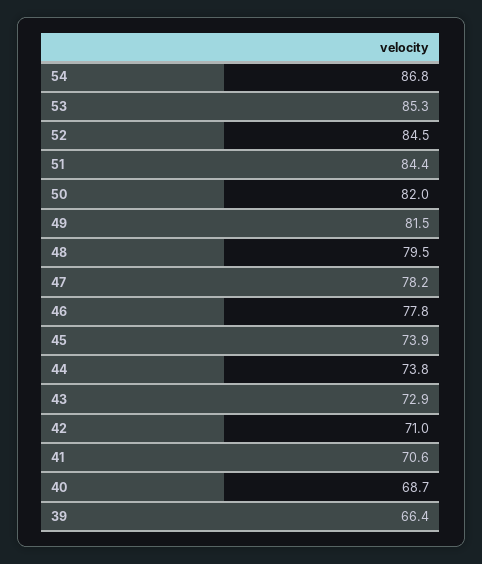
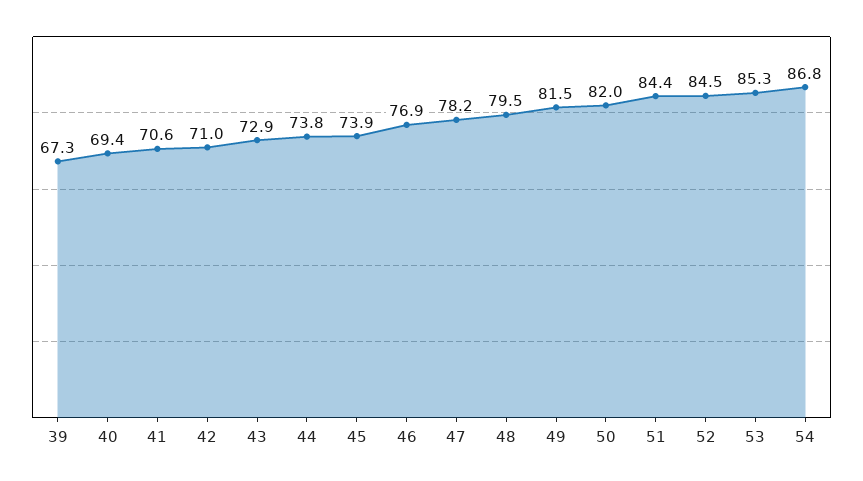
46: 77.8 -> 76.9
40: 68.7 -> 69.4
39: 66.4 -> 67.3

